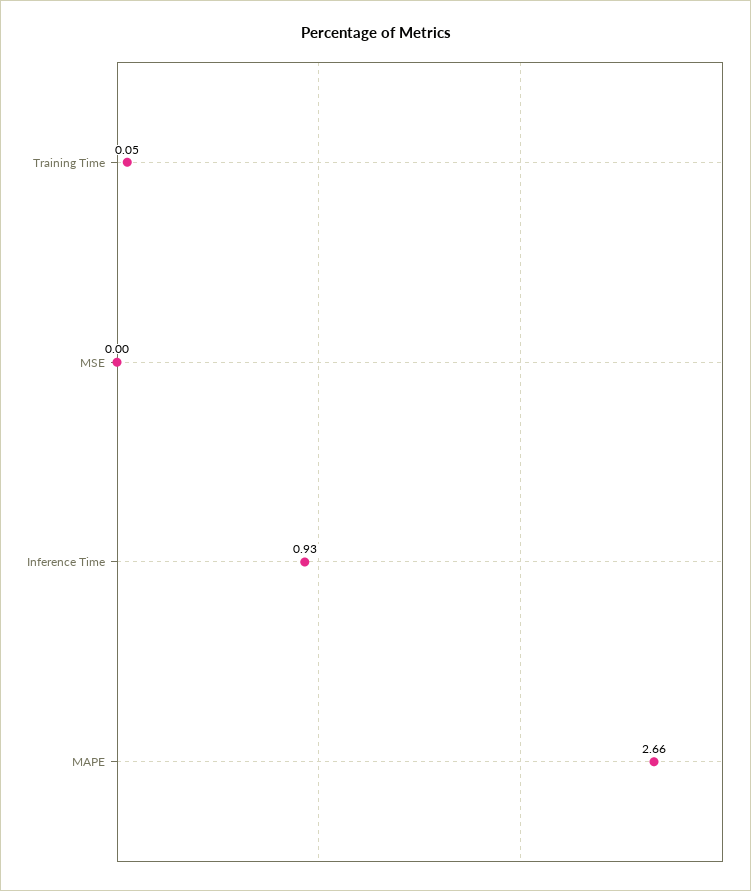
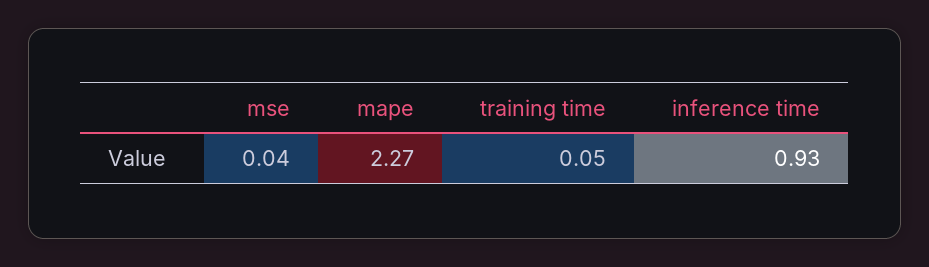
MSE: 0 -> 0.04
MAPE: 2.66 -> 2.27

